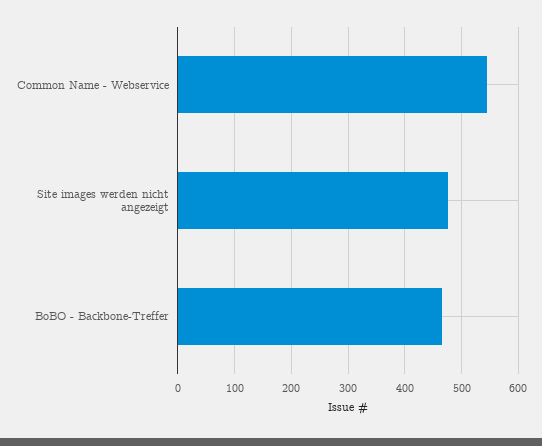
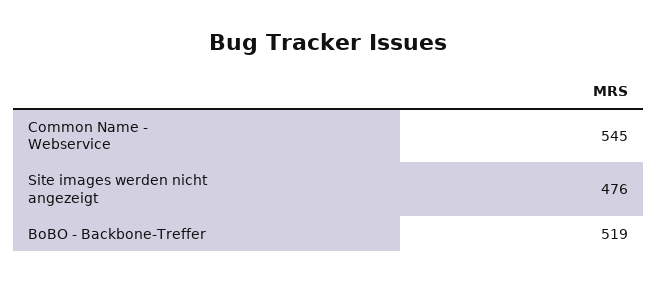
BoBO - Backbone-Treffer: 460 -> 519

